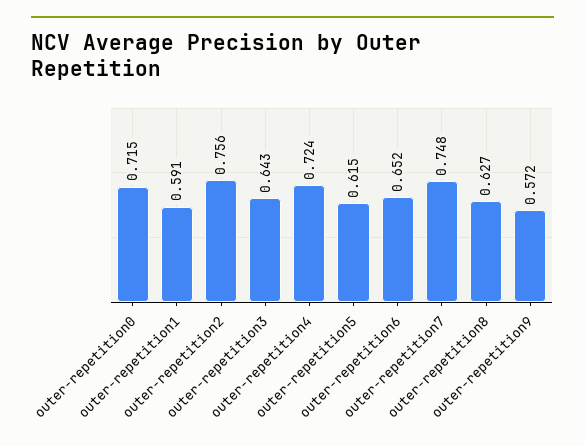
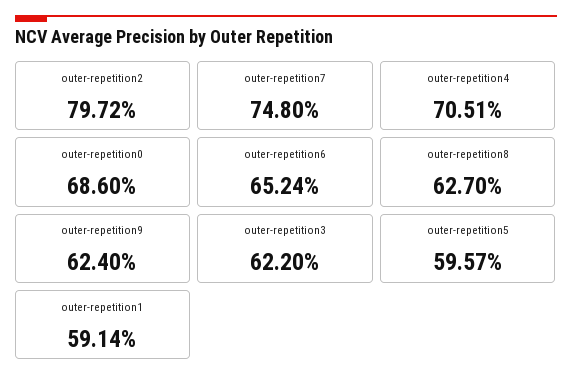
outer-repetition0: 0.715 -> 0.686
outer-repetition2: 0.756 -> 0.7972
outer-repetition3: 0.643 -> 0.622
outer-repetition4: 0.724 -> 0.7051
outer-repetition5: 0.615 -> 0.5957
outer-repetition9: 0.572 -> 0.624

